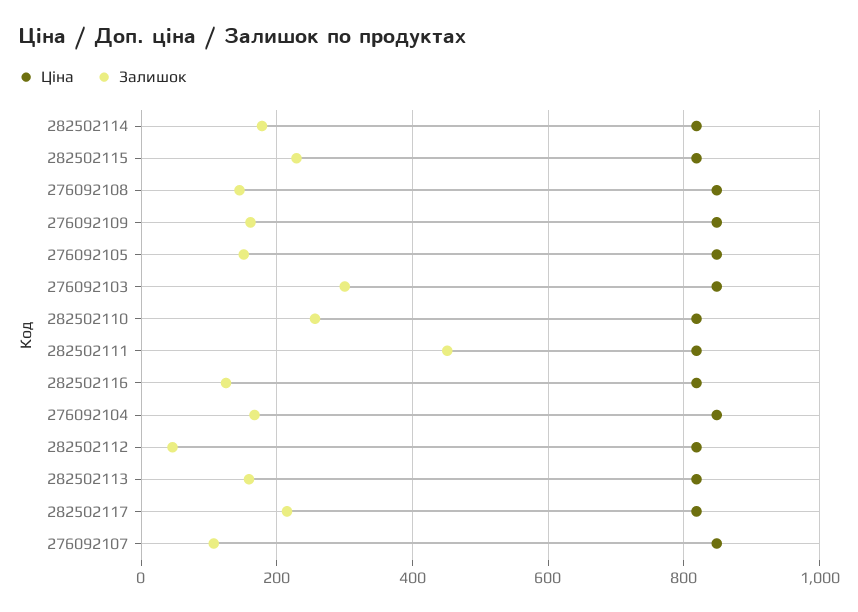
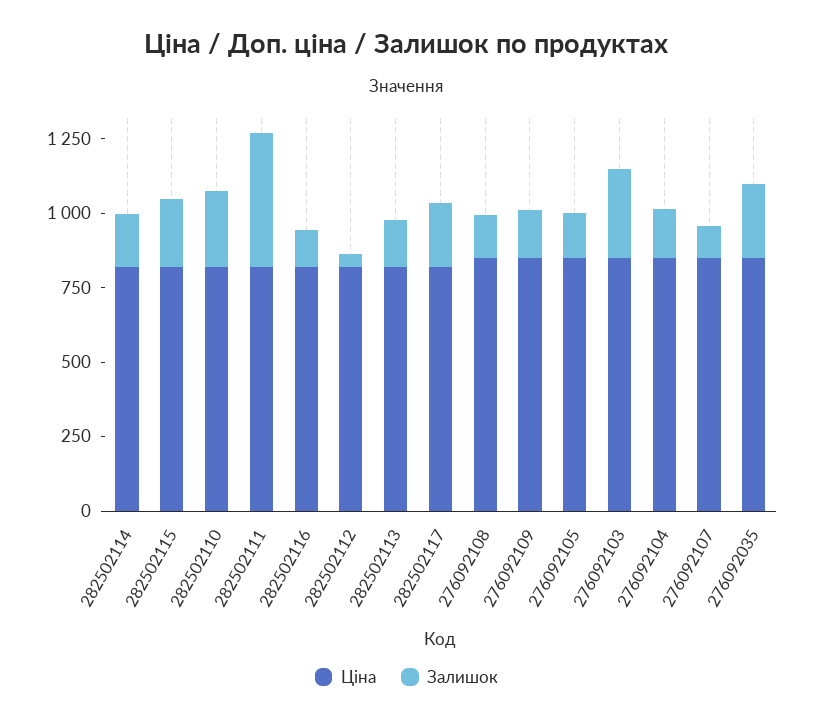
Ціна, 276092035: none -> 850
Залишок, 276092035: none -> 250

